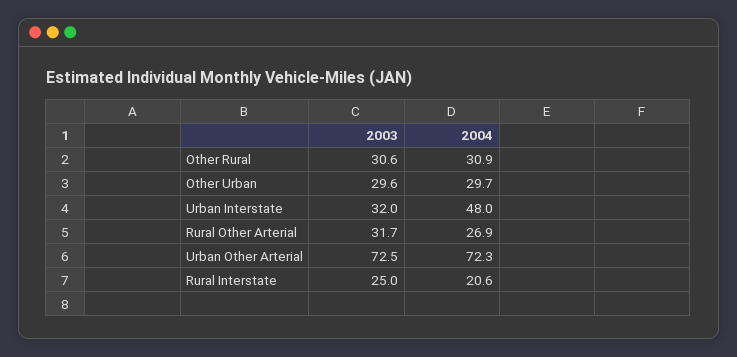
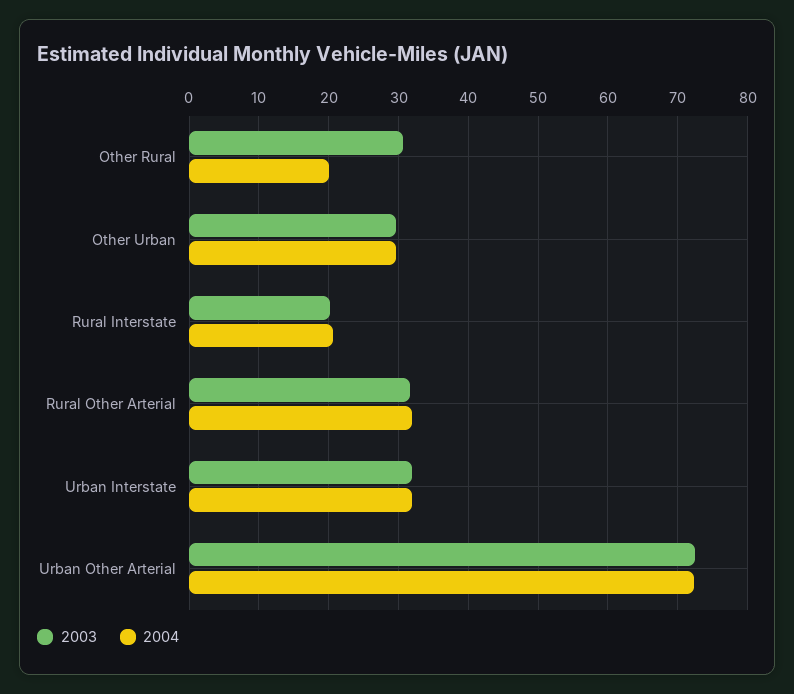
2004, Other Rural: 30.9 -> 20
2004, Urban Interstate: 48 -> 32
2004, Rural Other Arterial: 26.9 -> 32
2003, Rural Interstate: 25 -> 20

